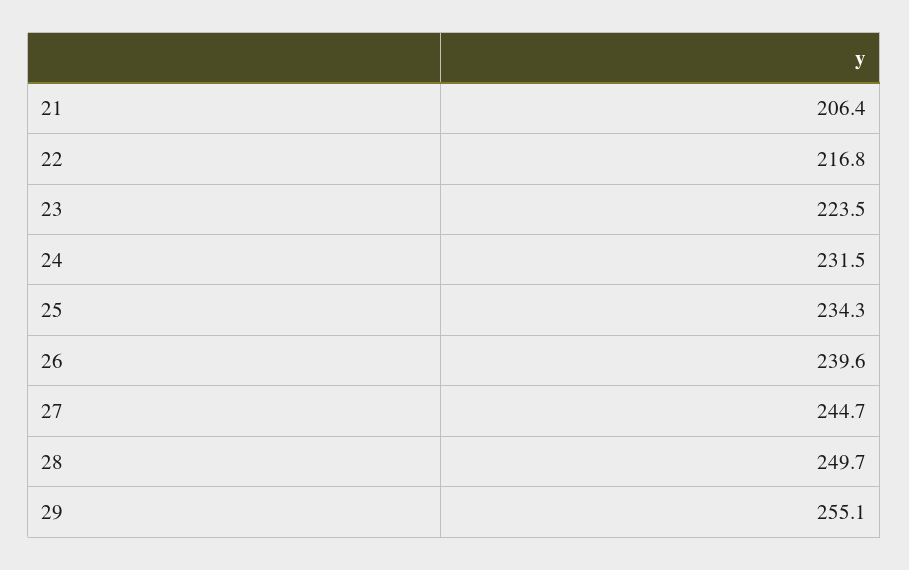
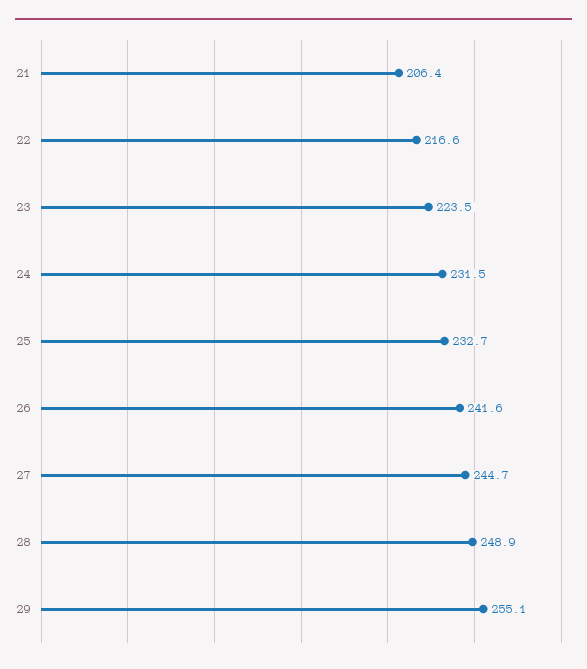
22: 216.8 -> 216.6
25: 234.3 -> 232.7
26: 239.6 -> 241.6
28: 249.7 -> 248.9

